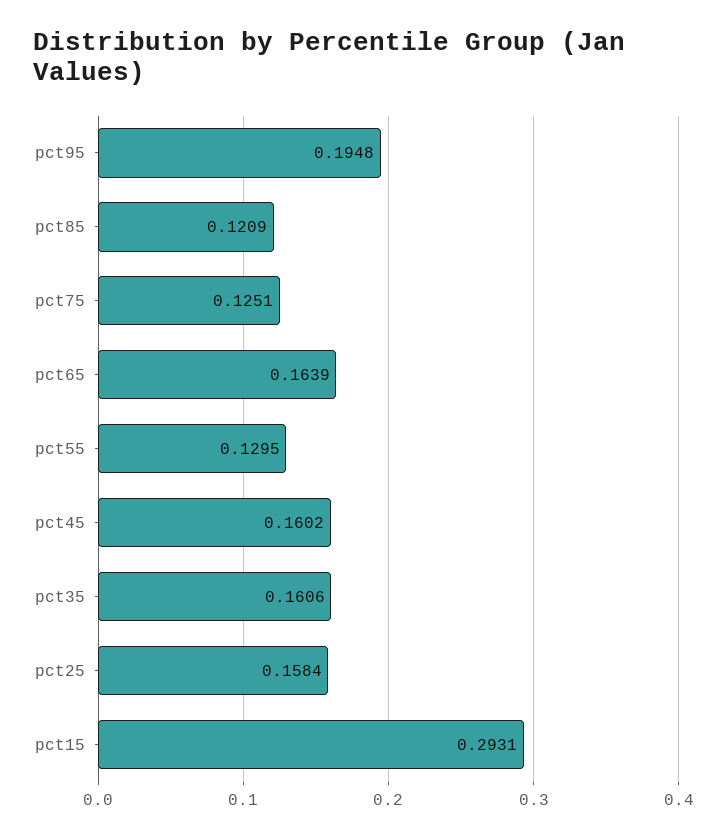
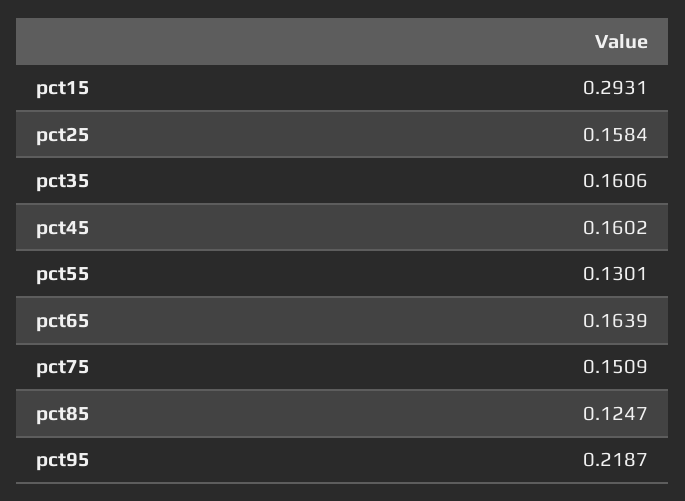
pct95: 0.1948 -> 0.2187
pct85: 0.1209 -> 0.1247
pct75: 0.1251 -> 0.1509
pct55: 0.1295 -> 0.1301

